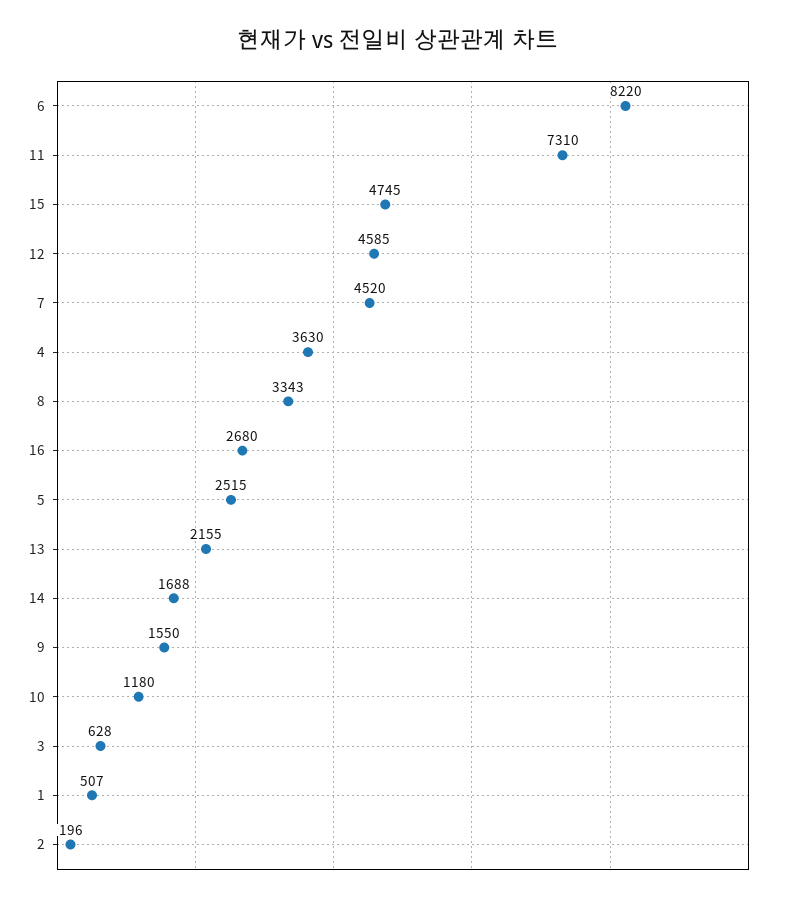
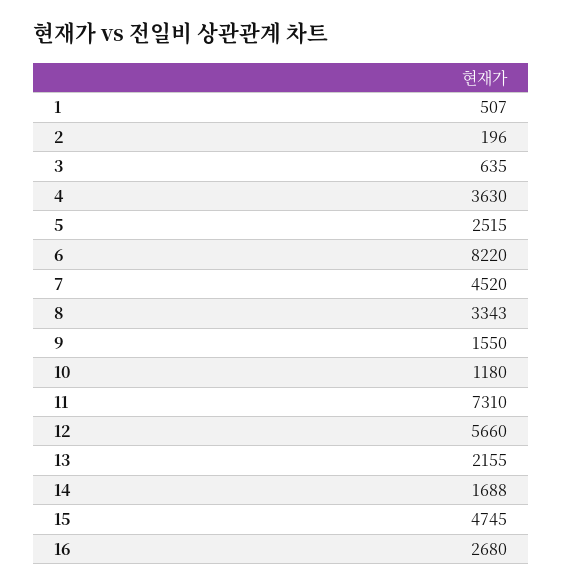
12: 4585 -> 5660
3: 628 -> 635

